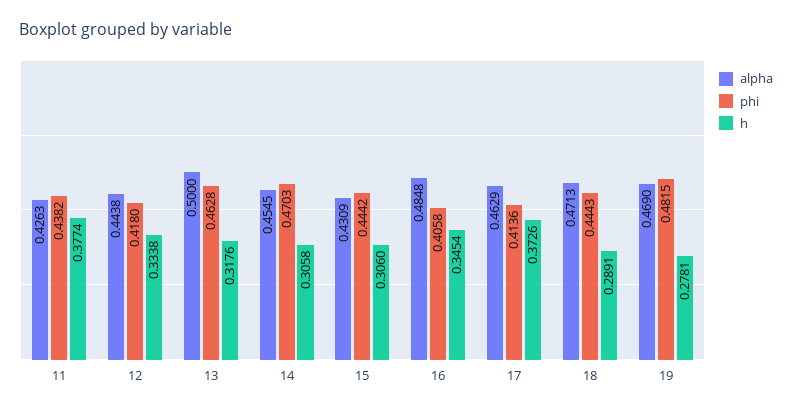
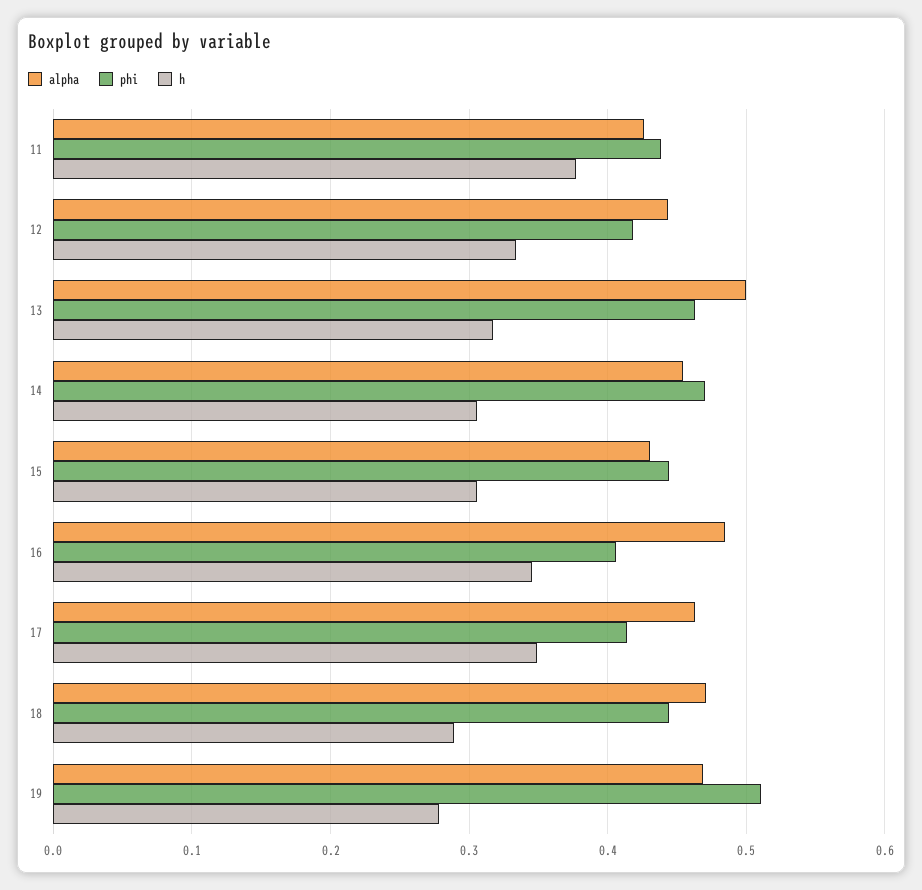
h, 17: 0.3726 -> 0.35
phi, 19: 0.4815 -> 0.51

